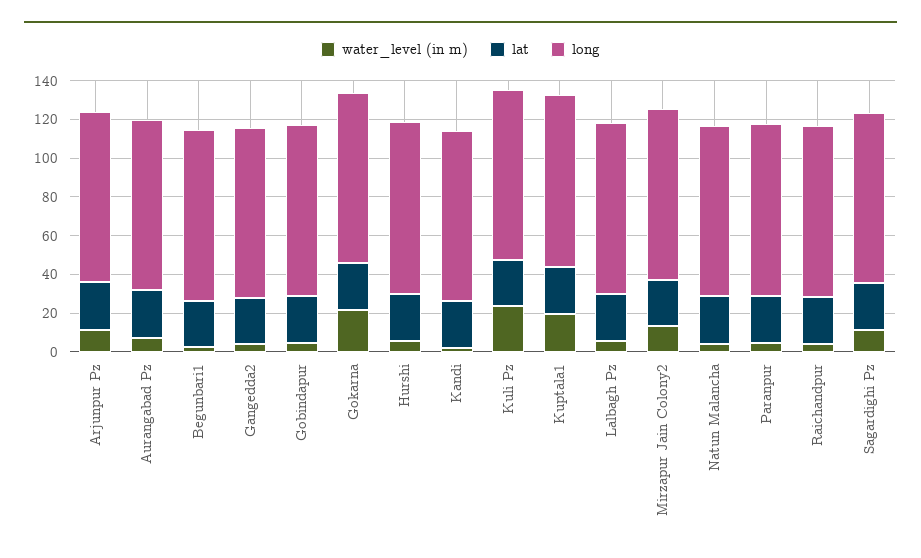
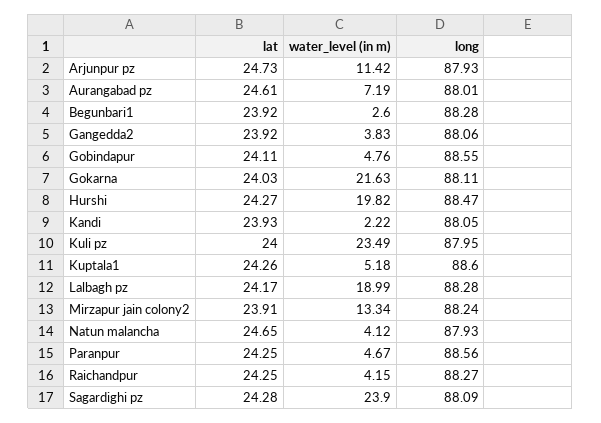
water_level (in m), Hurshi: 5 -> 19.82
water_level (in m), Kuptala1: 20 -> 5.18
water_level (in m), Lalbagh Pz: 5 -> 18.99
water_level (in m), Sagardighi Pz: 10 -> 23.9

